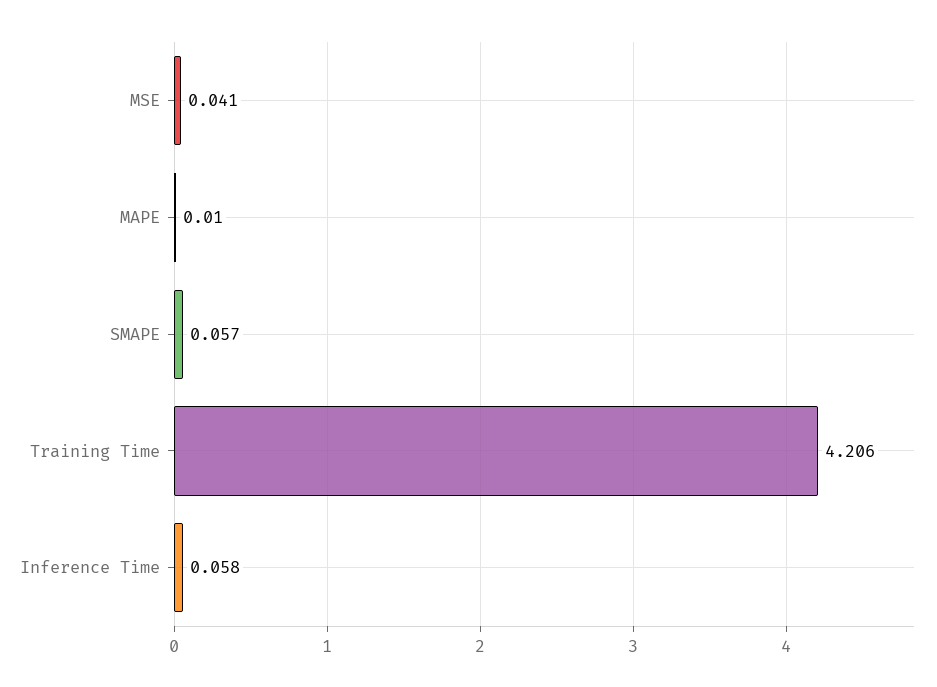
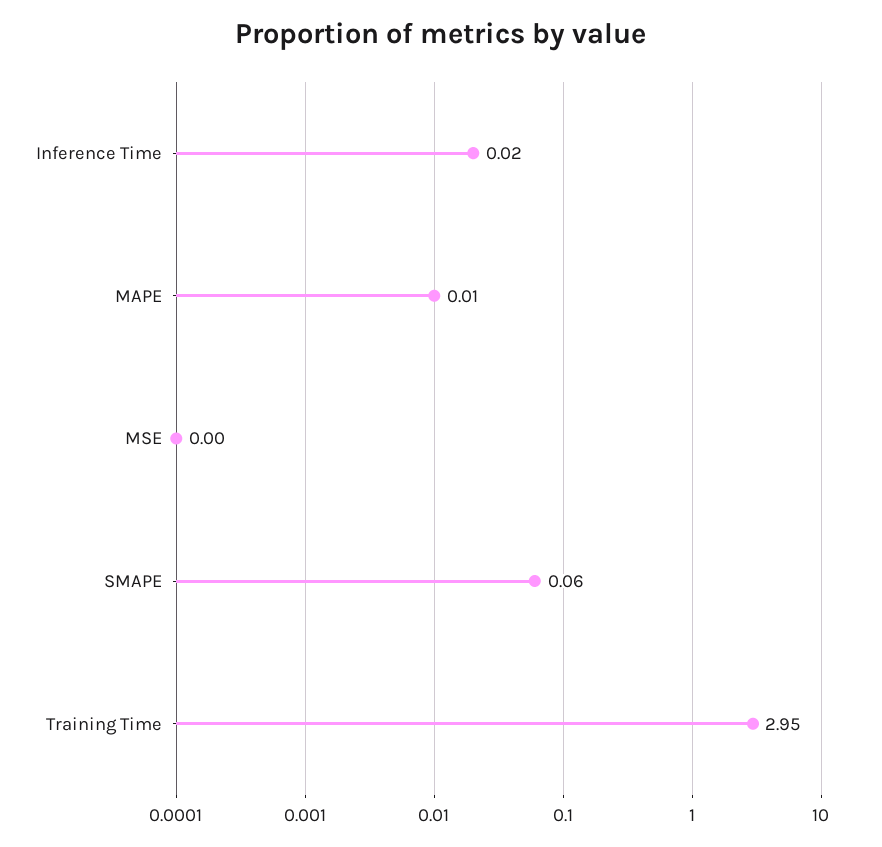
MSE: 0.041 -> 0
Training Time: 4.206 -> 2.95
Inference Time: 0.058 -> 0.02

